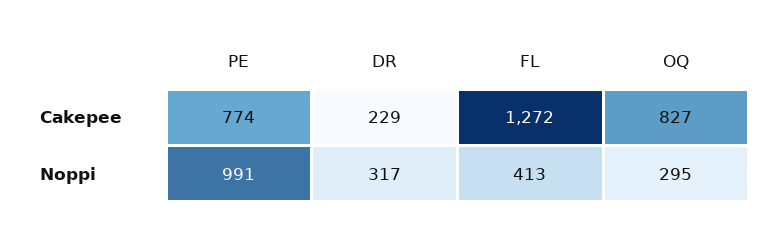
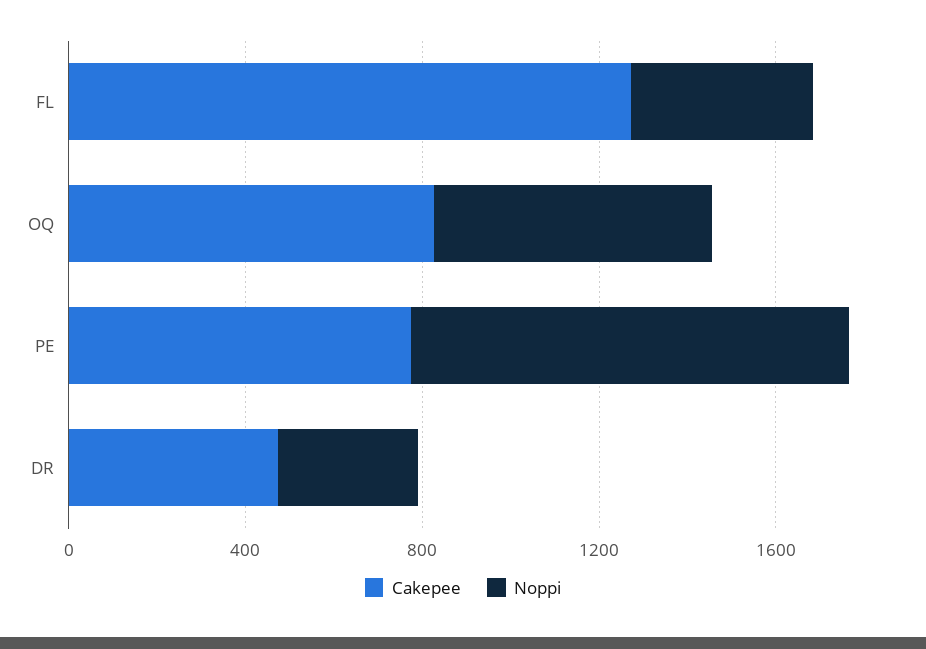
Cakepee, DR: 229 -> 500
Noppi, OQ: 295 -> 600

